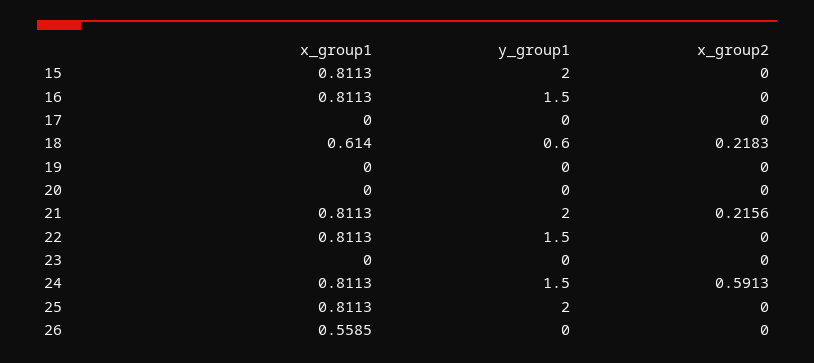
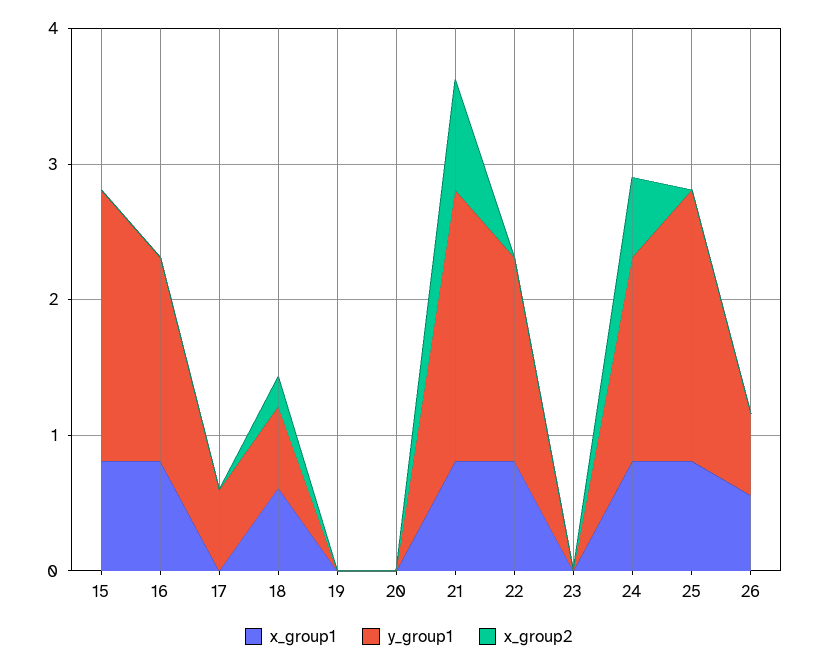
y_group1, 17: 0 -> 0.6
x_group2, 21: 0.2156 -> 0.8
y_group1, 26: 0 -> 0.6

